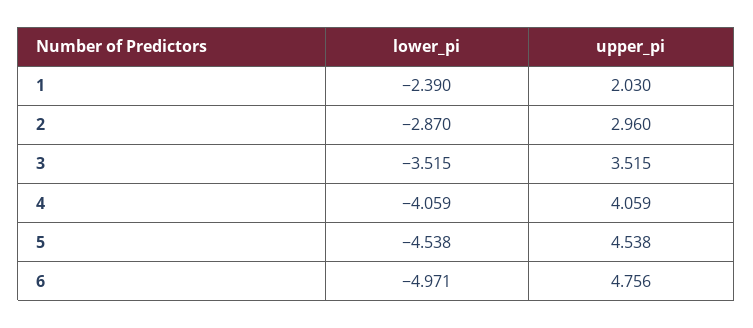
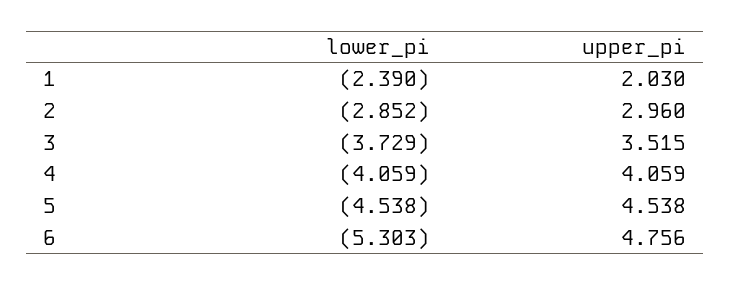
lower_pi, 2: -2.87 -> -2.852
lower_pi, 3: -3.515 -> -3.729
lower_pi, 6: -4.971 -> -5.303

